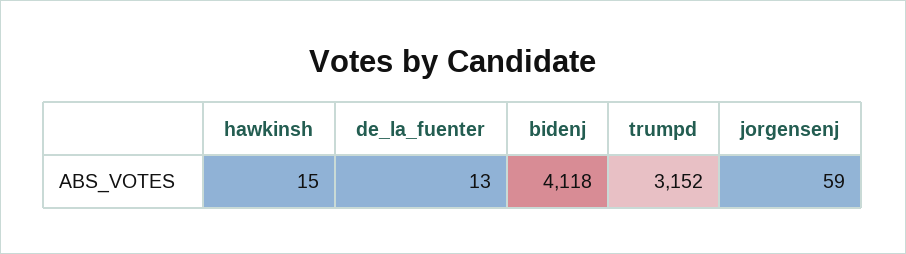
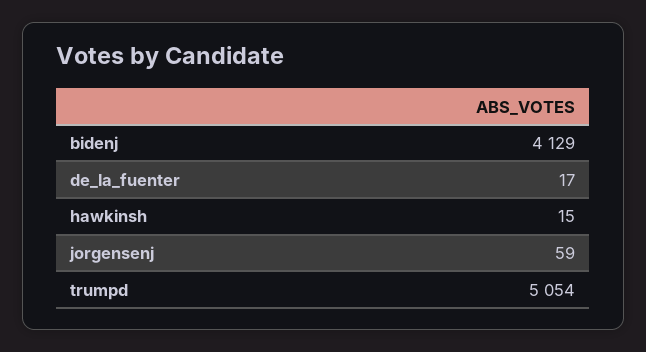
de_la_fuenter: 13 -> 17
bidenj: 4118 -> 4129
trumpd: 3152 -> 5054

